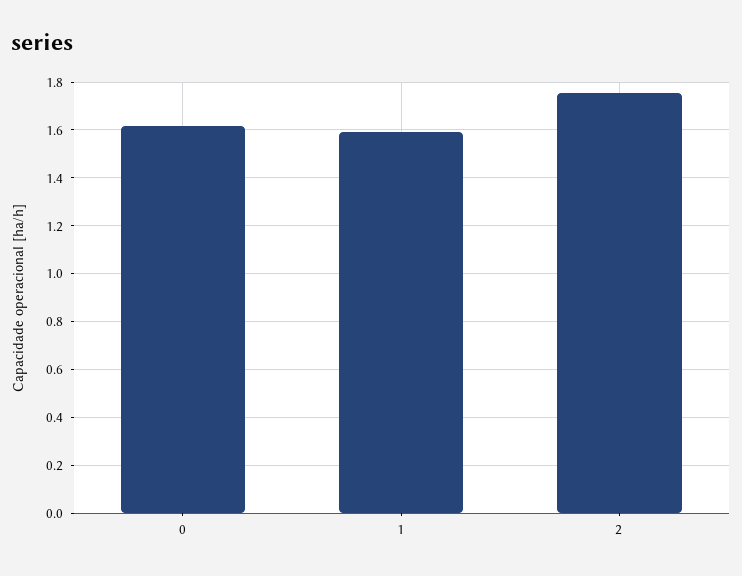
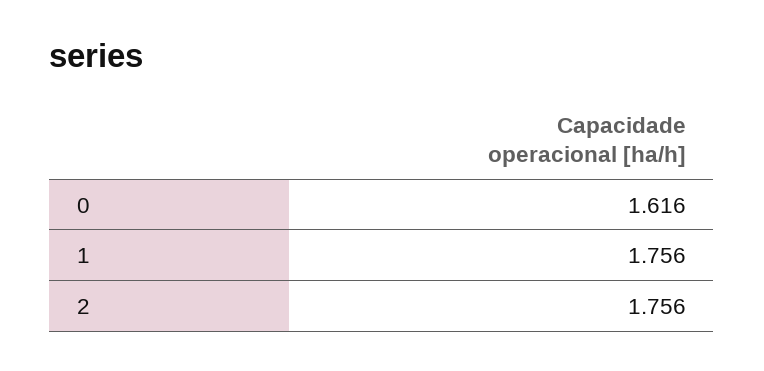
1: 1.6 -> 1.756

